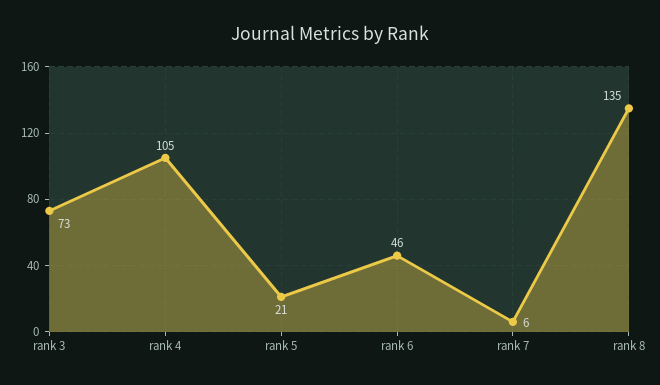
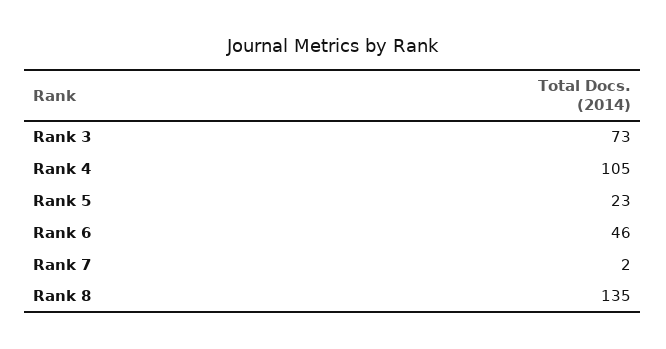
rank 5: 21 -> 23
rank 7: 6 -> 2

